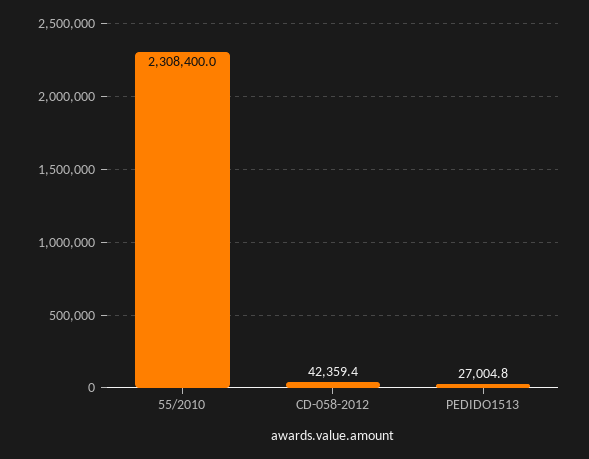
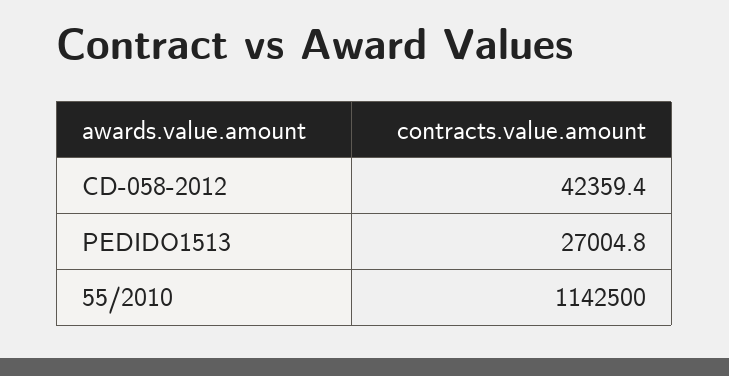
55/2010: 2308400 -> 1142500

